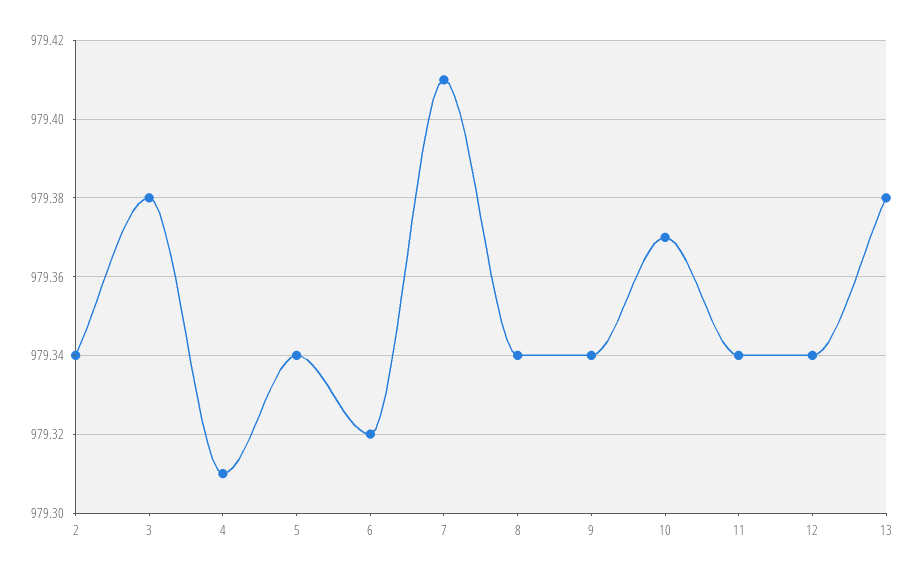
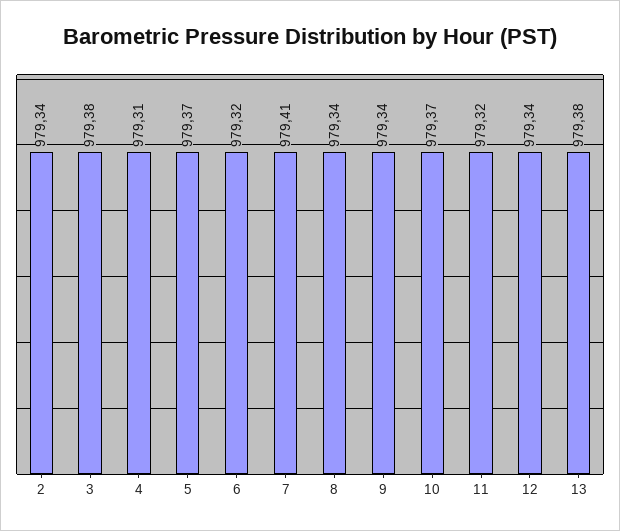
5: 979.34 -> 979.37
11: 979.34 -> 979.32

